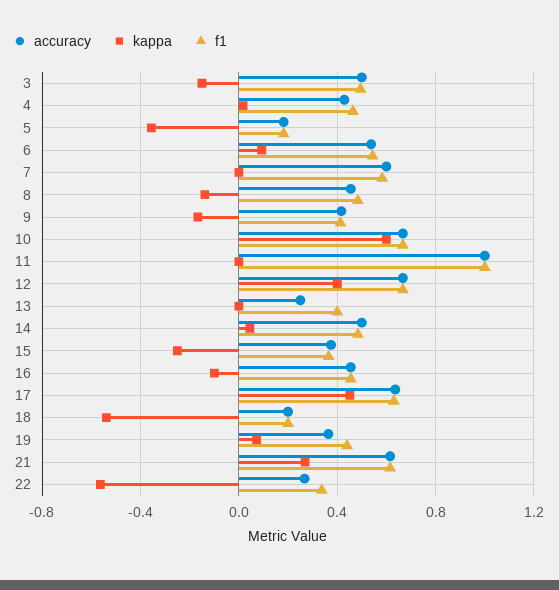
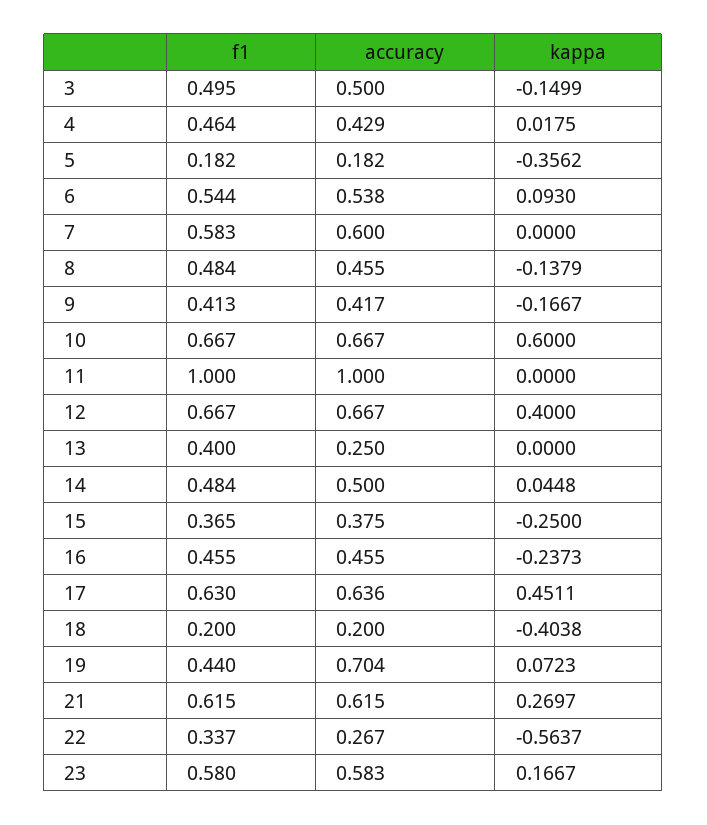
kappa, 16: -0.1 -> -0.2373
kappa, 18: -0.55 -> -0.4038
accuracy, 19: 0.35 -> 0.704
f1, 23: none -> 0.58
accuracy, 23: none -> 0.583
kappa, 23: none -> 0.1667

